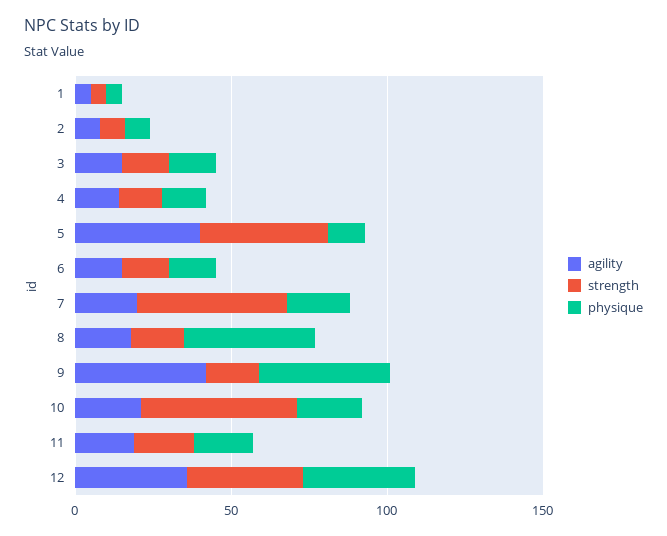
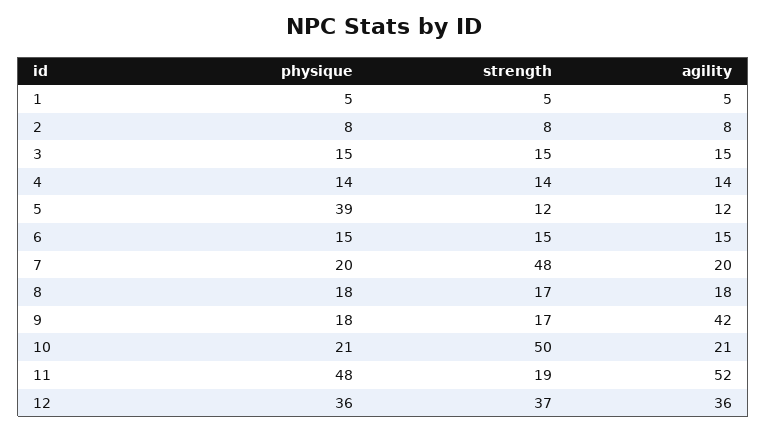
agility, 5: 40 -> 12
strength, 5: 40 -> 12
physique, 5: 10 -> 39
physique, 8: 40 -> 18
physique, 9: 40 -> 18
agility, 11: 20 -> 52
physique, 11: 20 -> 48

